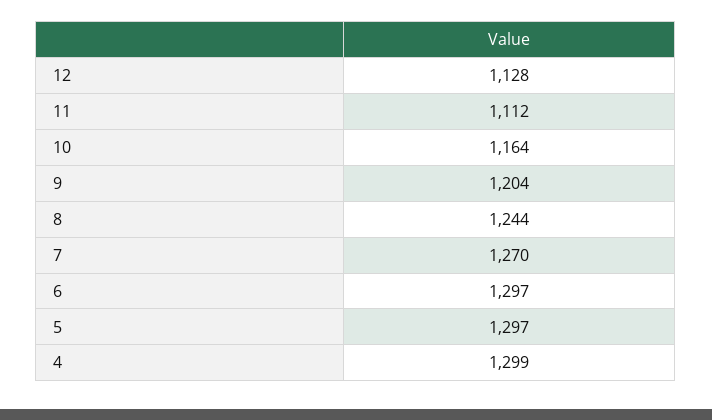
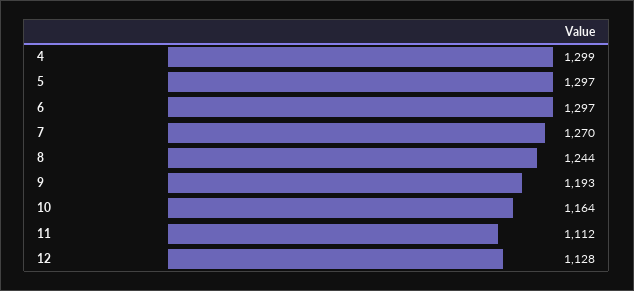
9: 1204 -> 1193

